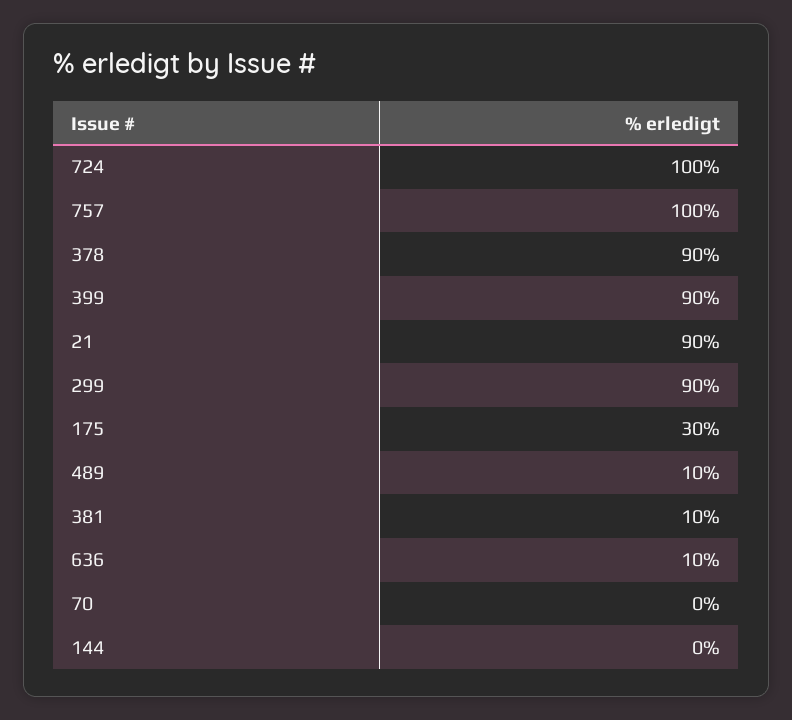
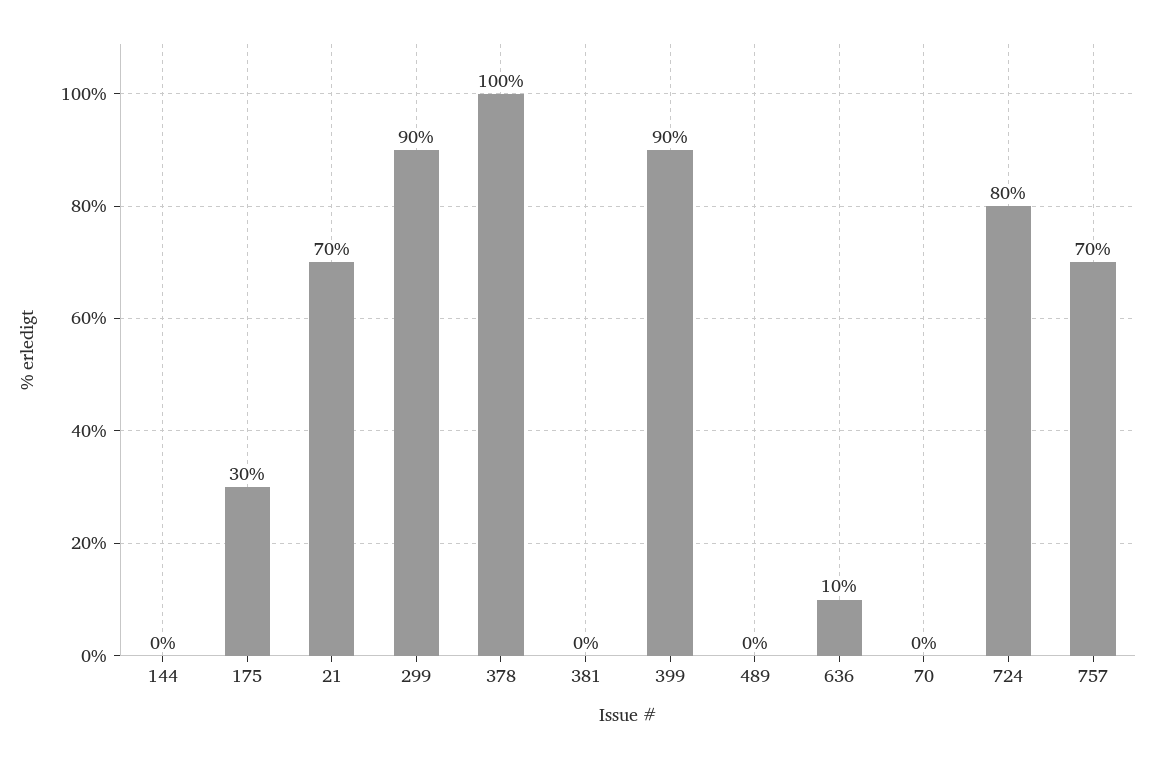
724: 100 -> 80
757: 100 -> 70
378: 90 -> 100
21: 90 -> 70
489: 10 -> 0
381: 10 -> 0

